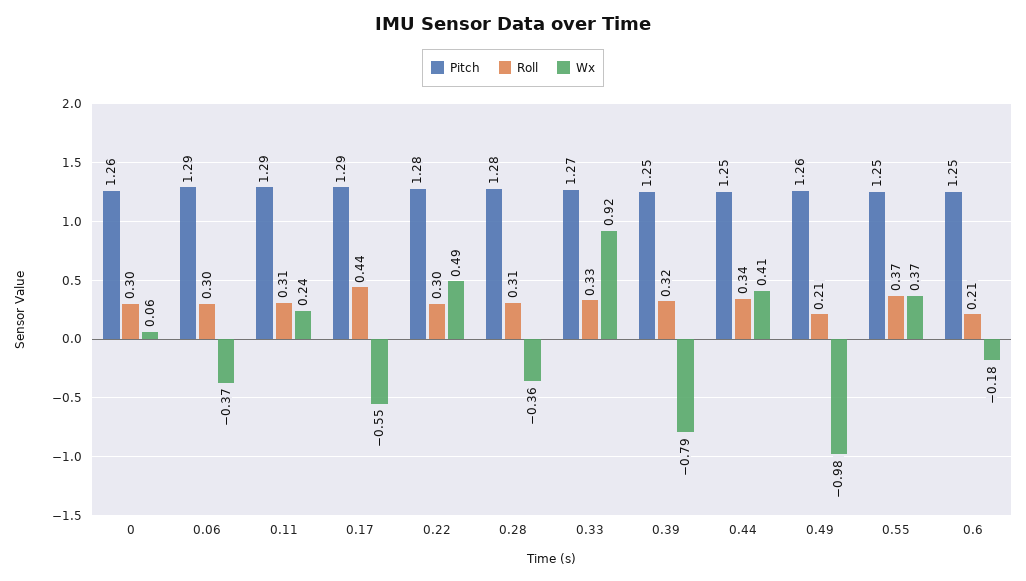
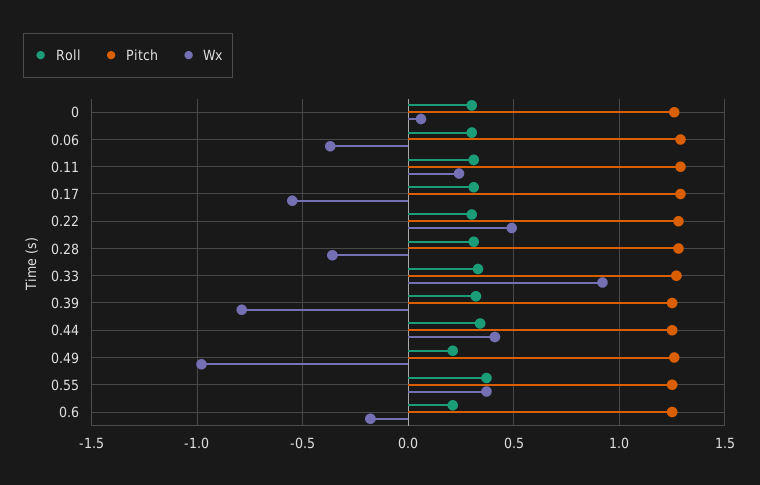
Roll, 0.17: 0.44 -> 0.3

